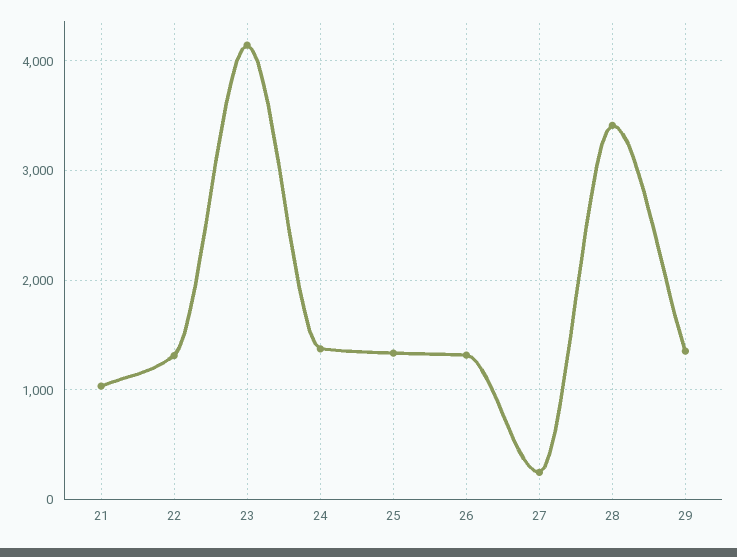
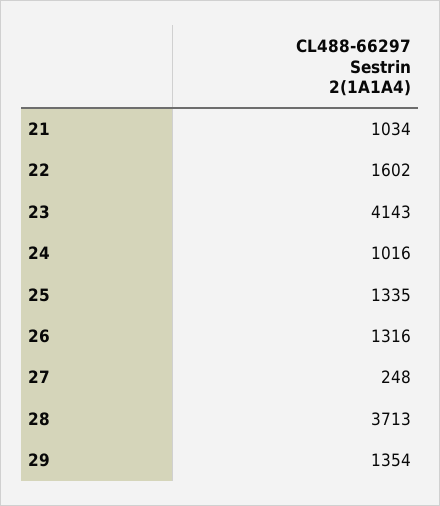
22: 1300 -> 1602
24: 1400 -> 1016
28: 3400 -> 3713

